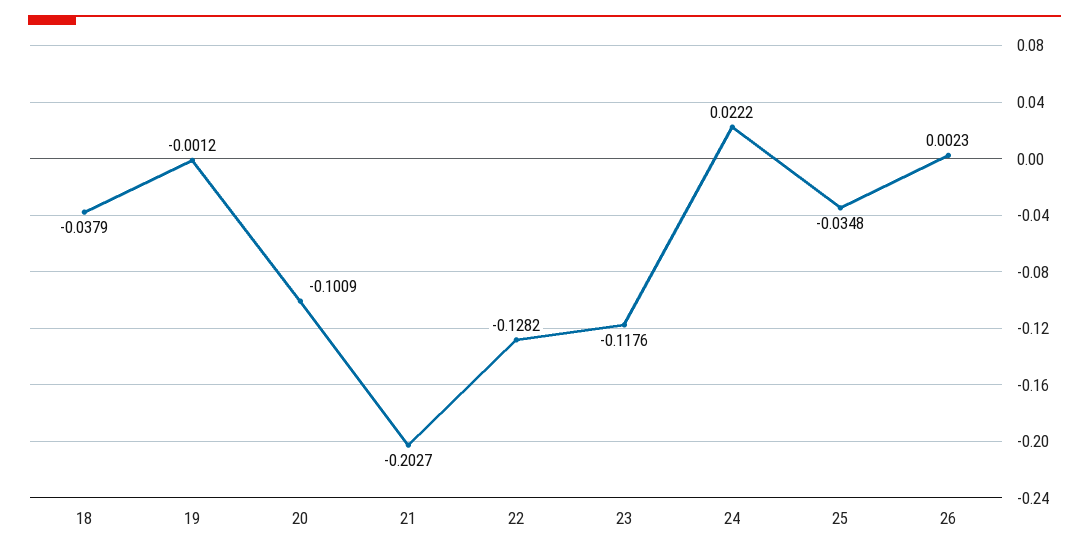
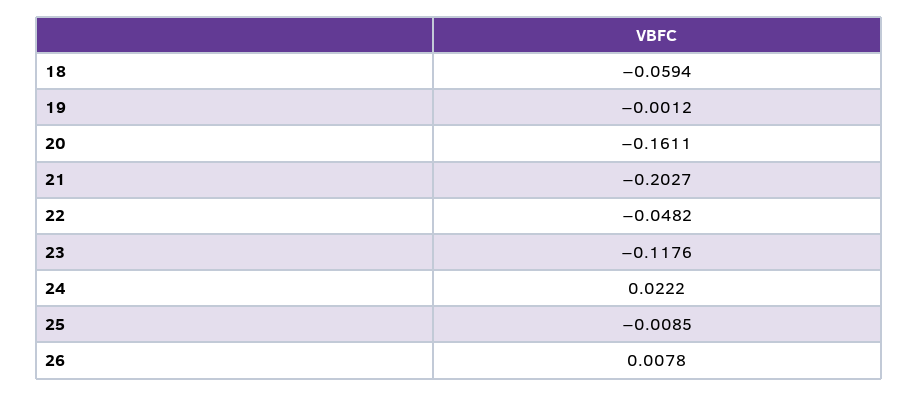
18: -0.0379 -> -0.0594
20: -0.1009 -> -0.1611
22: -0.1282 -> -0.0482
25: -0.0348 -> -0.0085
26: 0.0023 -> 0.0078

